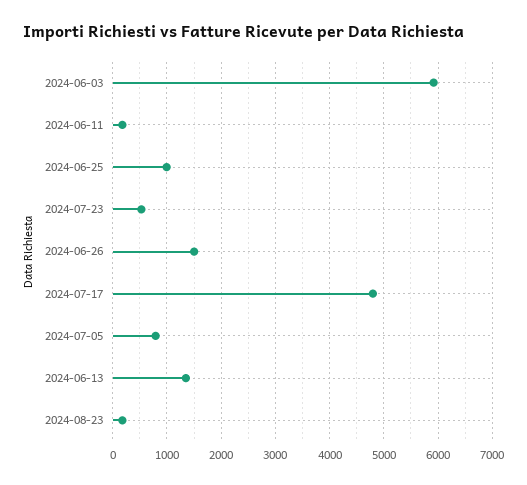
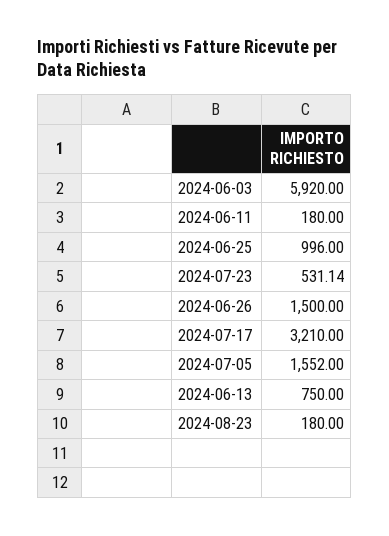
2024-07-17: 4800 -> 3210
2024-07-05: 800 -> 1552
2024-06-13: 1400 -> 750

